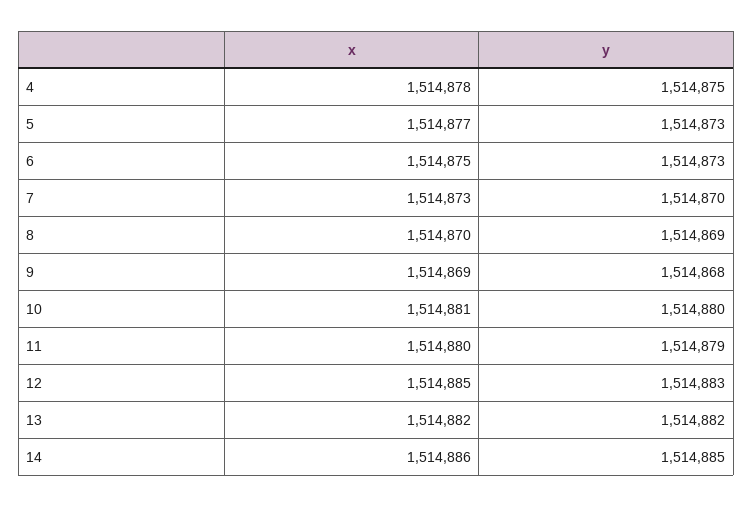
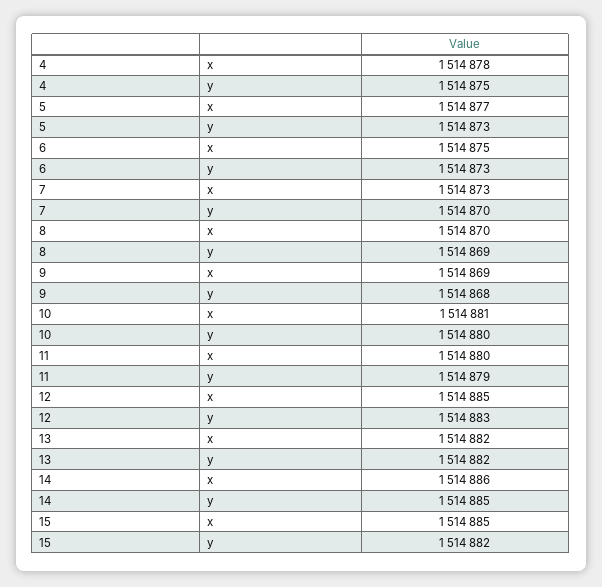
x, 15: none -> 1514885
y, 15: none -> 1514882

